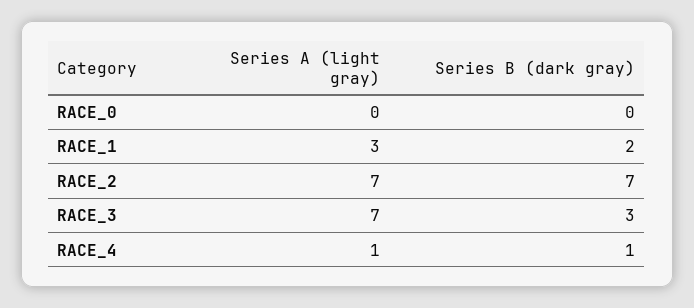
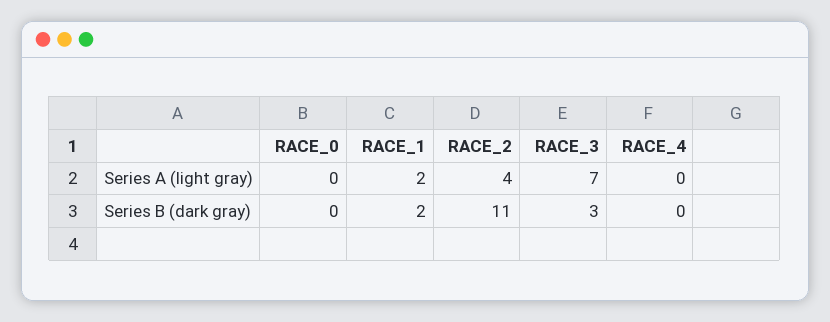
Series A (light gray), RACE_1: 3 -> 2
Series A (light gray), RACE_2: 7 -> 4
Series B (dark gray), RACE_2: 7 -> 11
Series A (light gray), RACE_4: 1 -> 0
Series B (dark gray), RACE_4: 1 -> 0

